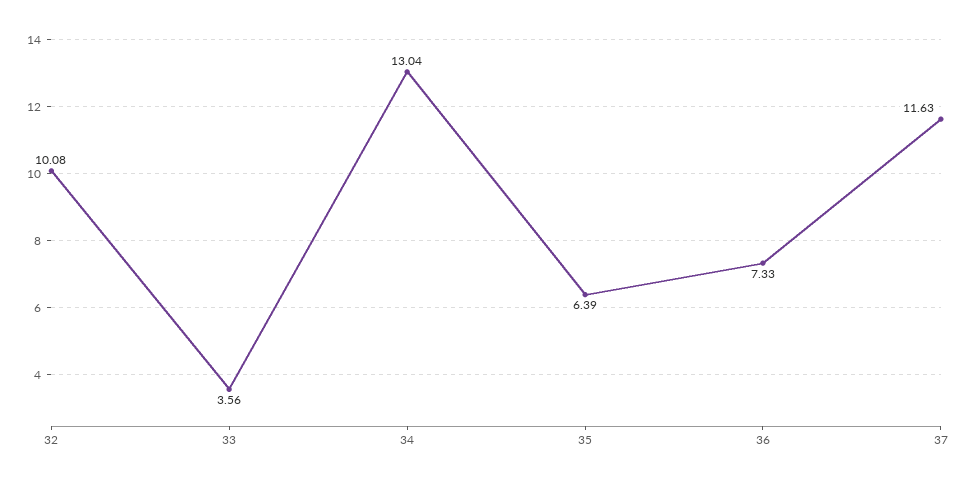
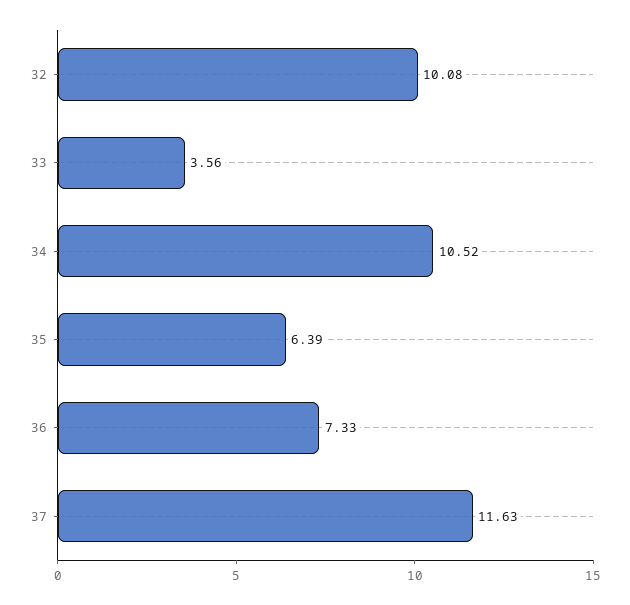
34: 13.04 -> 10.52

